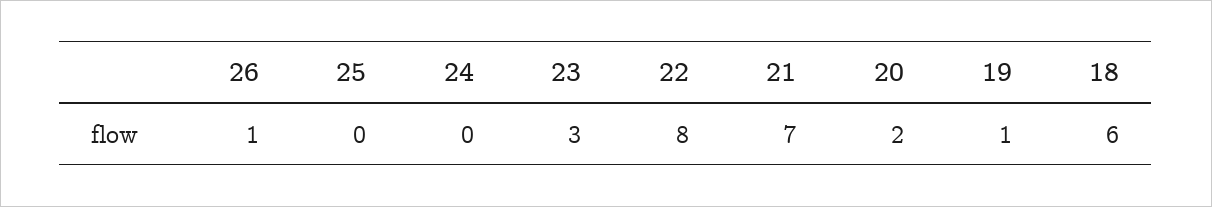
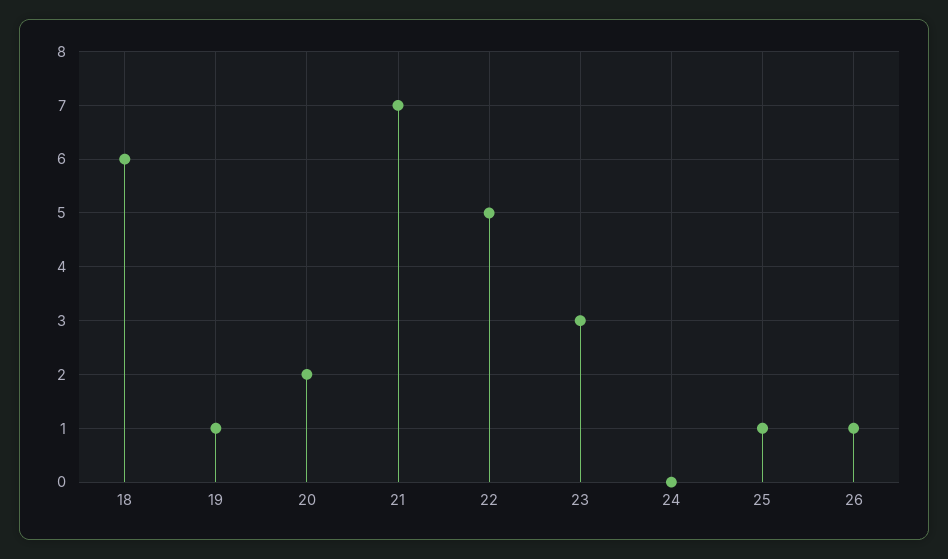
25: 0 -> 1
22: 8 -> 5

